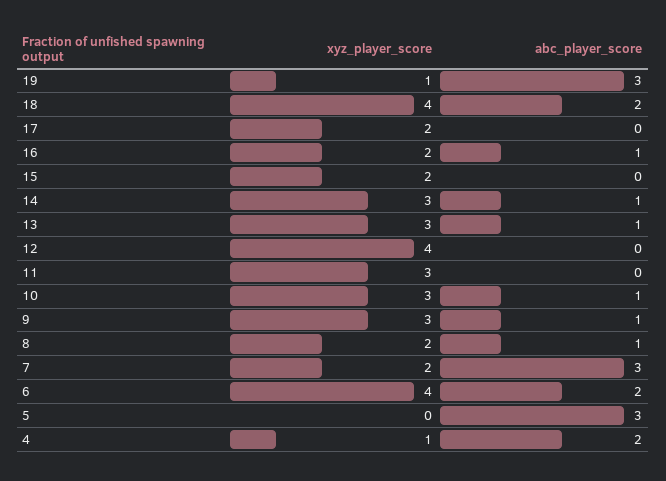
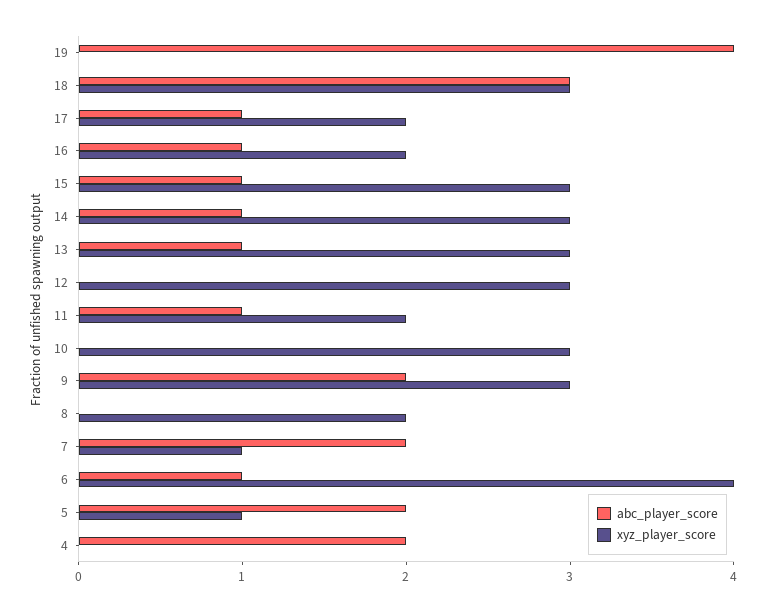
xyz_player_score, 19: 1 -> 0
abc_player_score, 19: 3 -> 4
xyz_player_score, 18: 4 -> 3
abc_player_score, 18: 2 -> 3
abc_player_score, 17: 0 -> 1
xyz_player_score, 15: 2 -> 3
abc_player_score, 15: 0 -> 1
xyz_player_score, 12: 4 -> 3
xyz_player_score, 11: 3 -> 2
abc_player_score, 11: 0 -> 1
abc_player_score, 10: 1 -> 0
abc_player_score, 9: 1 -> 2
abc_player_score, 8: 1 -> 0
xyz_player_score, 7: 2 -> 1
abc_player_score, 7: 3 -> 2
abc_player_score, 6: 2 -> 1
xyz_player_score, 5: 0 -> 1
abc_player_score, 5: 3 -> 2
xyz_player_score, 4: 1 -> 0

